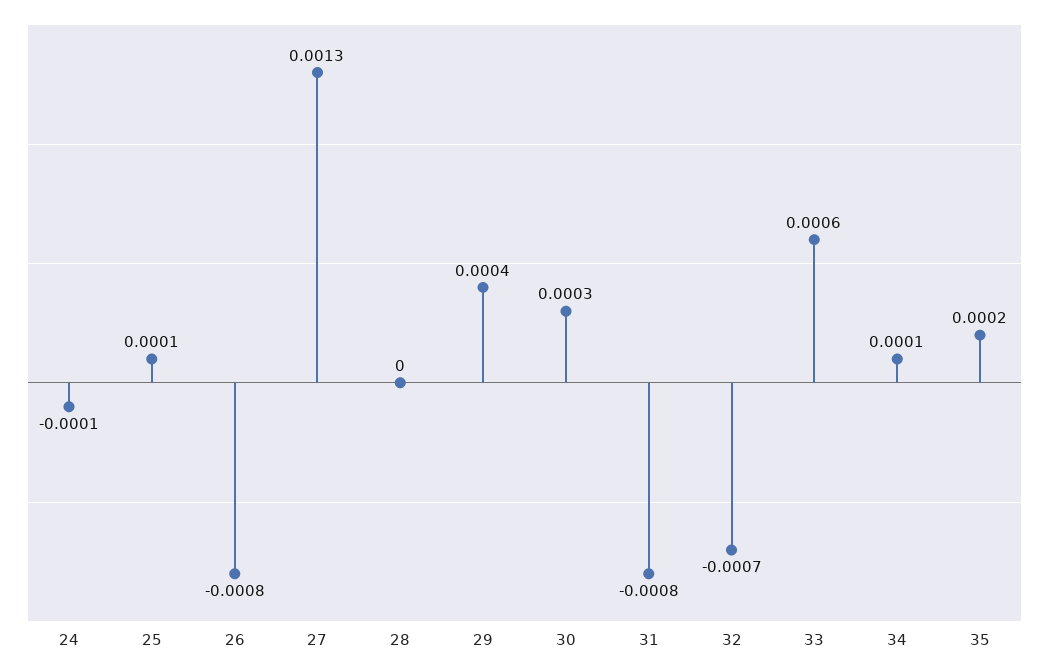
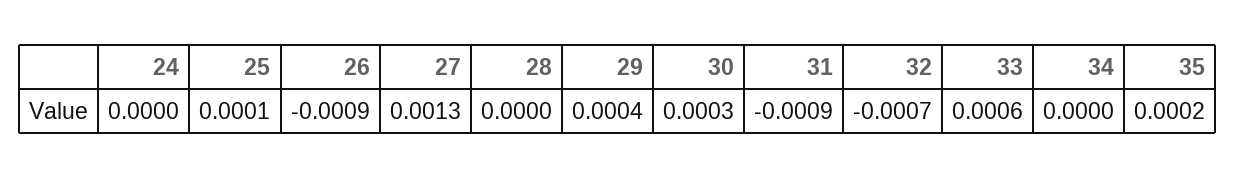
24: -0.0001 -> 0
26: -0.0008 -> -0.0009
31: -0.0008 -> -0.0009
34: 0.0001 -> 0

